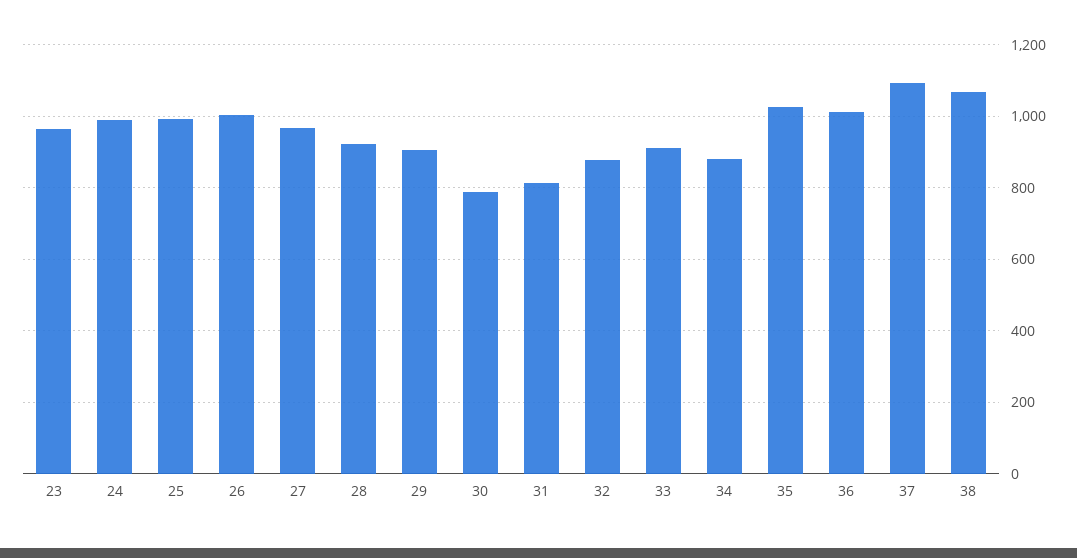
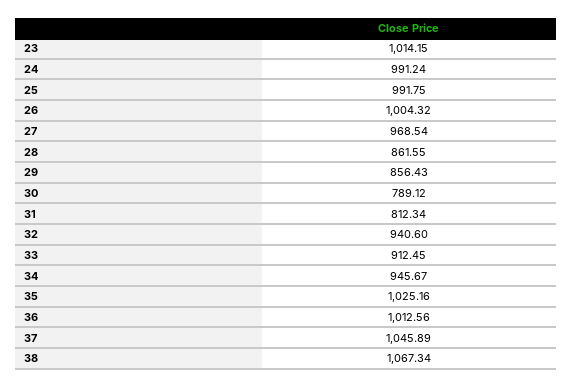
23: 960 -> 1014.15
28: 920 -> 861.55
29: 900 -> 856.43
32: 880 -> 940.6
34: 880 -> 945.67
37: 1100 -> 1045.89

